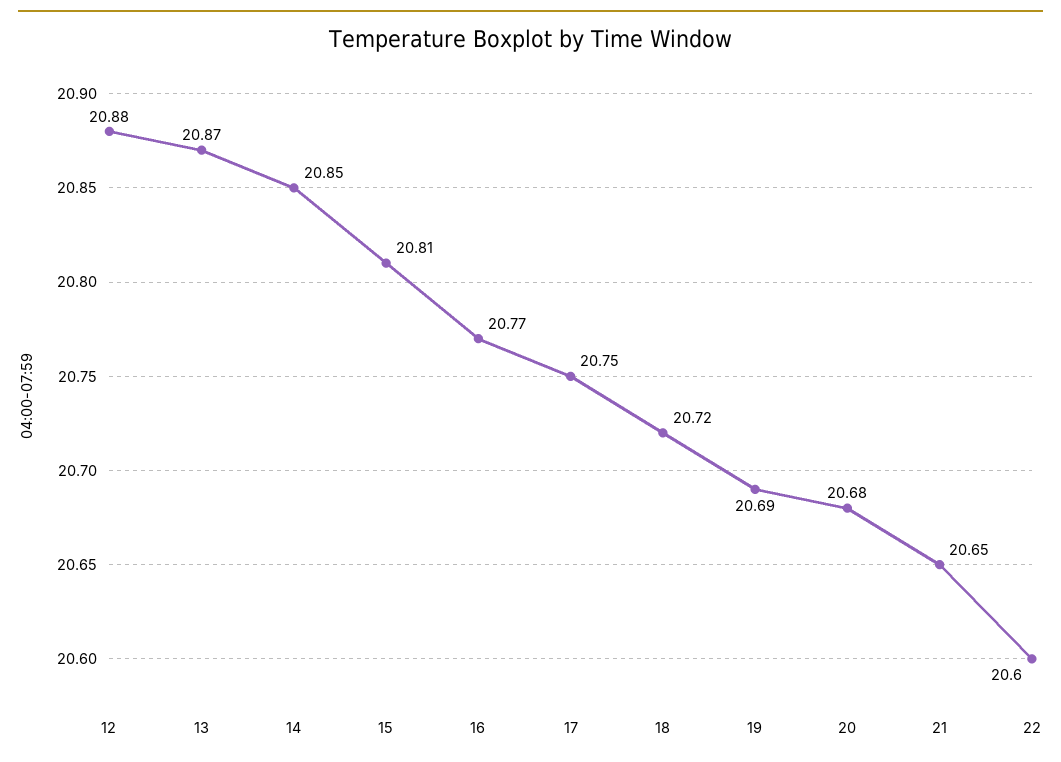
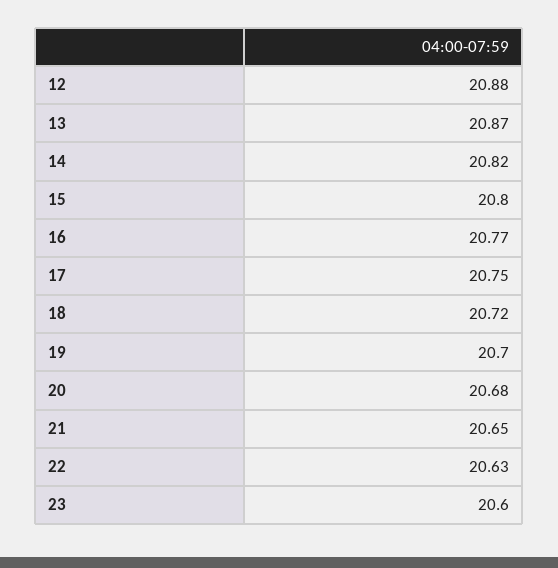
14: 20.85 -> 20.82
15: 20.81 -> 20.8
19: 20.69 -> 20.7
22: 20.6 -> 20.63
23: none -> 20.6

